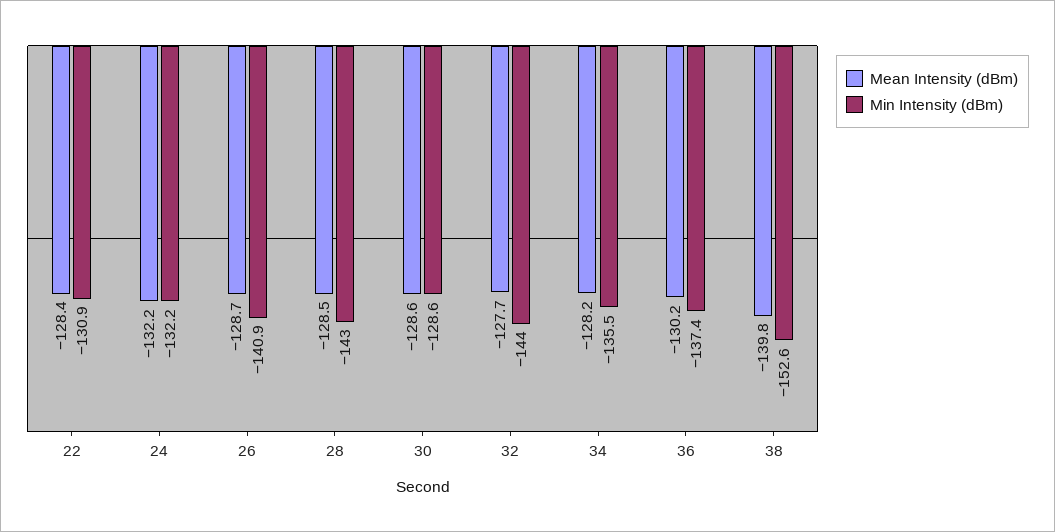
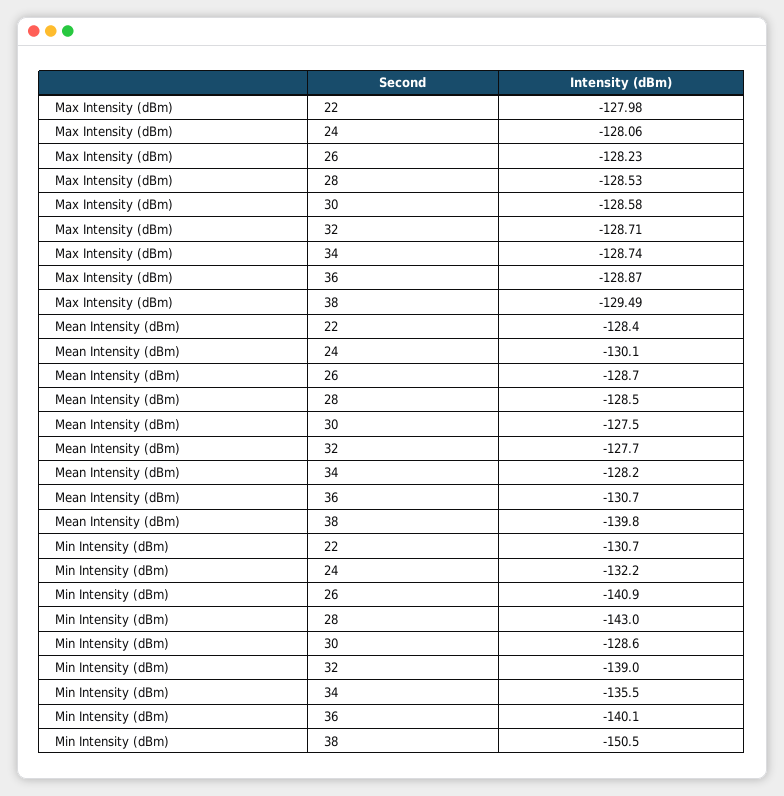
Min Intensity (dBm), 22: -130.9 -> -130.7
Mean Intensity (dBm), 24: -132.2 -> -130.1
Mean Intensity (dBm), 30: -128.6 -> -127.5
Min Intensity (dBm), 32: -144 -> -139
Mean Intensity (dBm), 36: -130.2 -> -130.7
Min Intensity (dBm), 36: -137.4 -> -140.1
Min Intensity (dBm), 38: -152.6 -> -150.5
Max Intensity (dBm), 22: none -> -127.98
Max Intensity (dBm), 24: none -> -128.06
Max Intensity (dBm), 26: none -> -128.23
Max Intensity (dBm), 28: none -> -128.53
Max Intensity (dBm), 30: none -> -128.58
Max Intensity (dBm), 32: none -> -128.71
Max Intensity (dBm), 34: none -> -128.74
Max Intensity (dBm), 36: none -> -128.87
Max Intensity (dBm), 38: none -> -129.49

